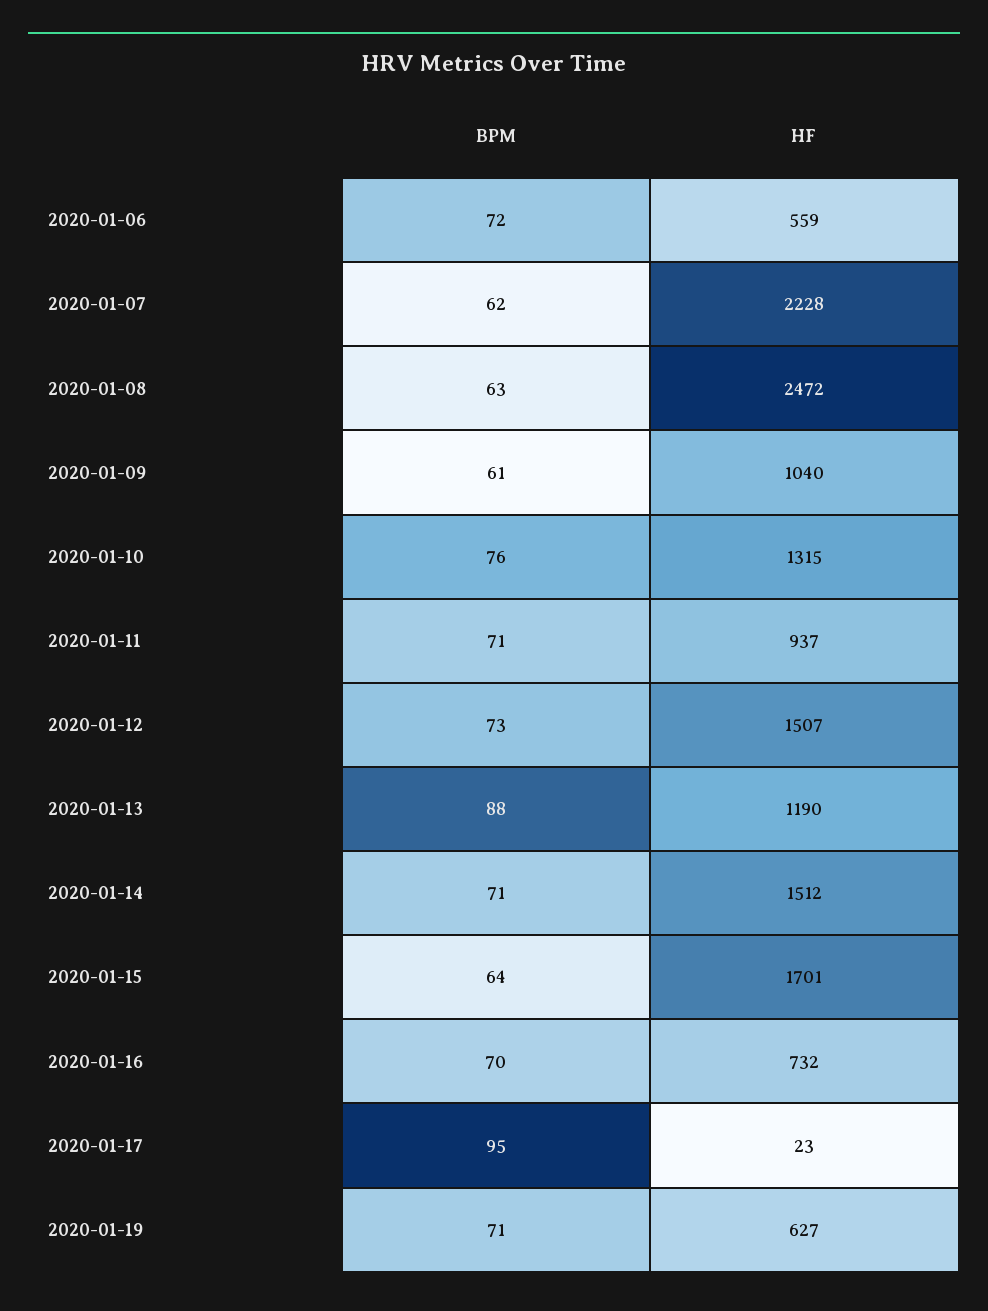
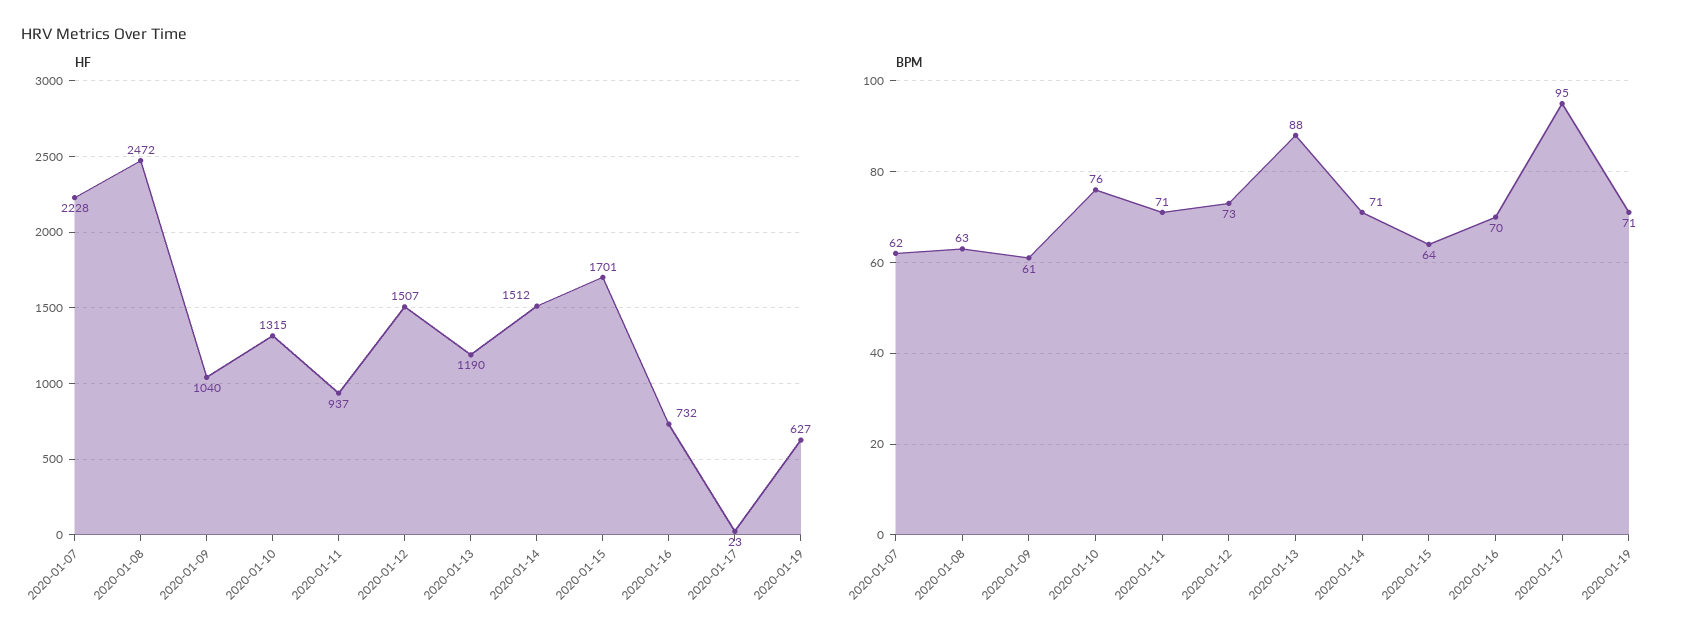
BPM, 2020-01-06: 72 -> none
HF, 2020-01-06: 559 -> none

